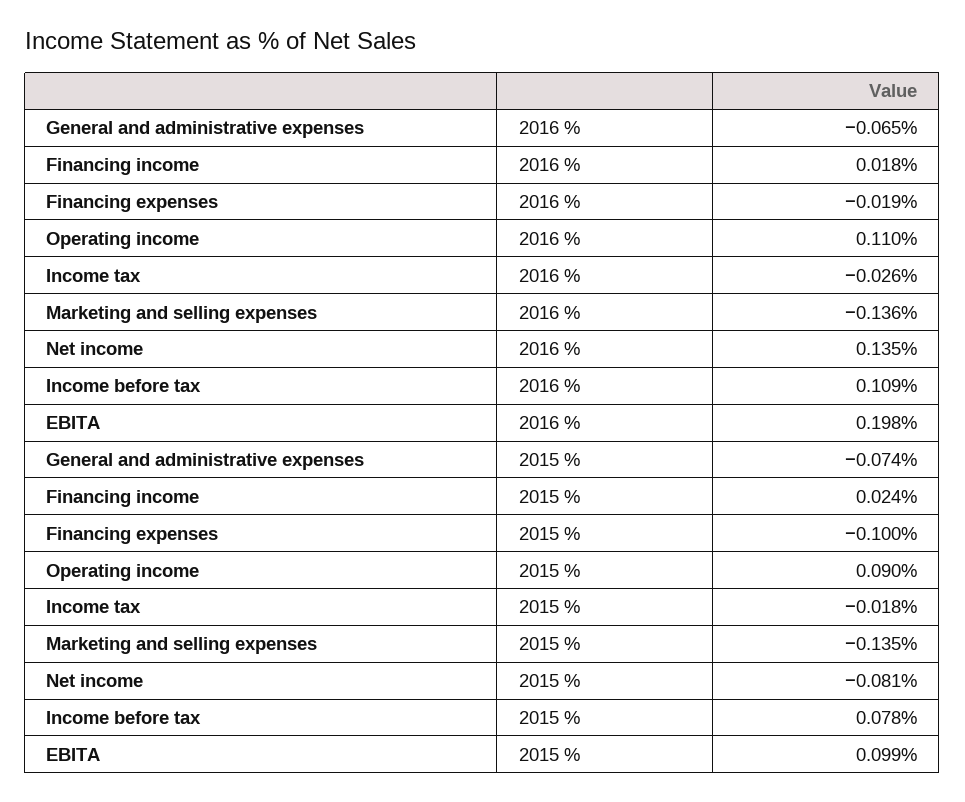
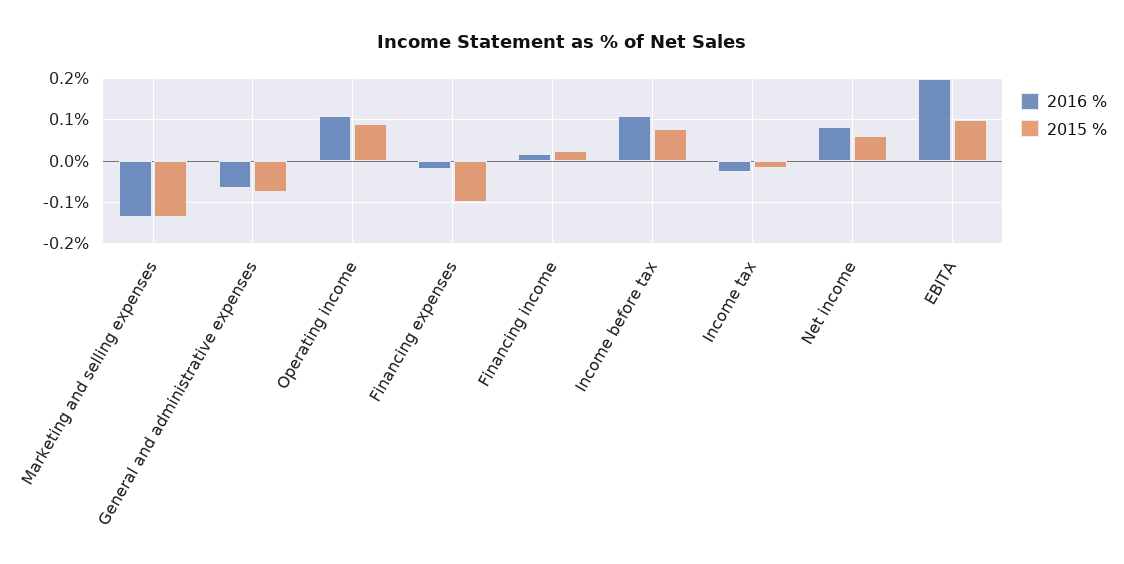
2016 %, Net income: 0.135 -> 0.08
2015 %, Net income: -0.081 -> 0.06

